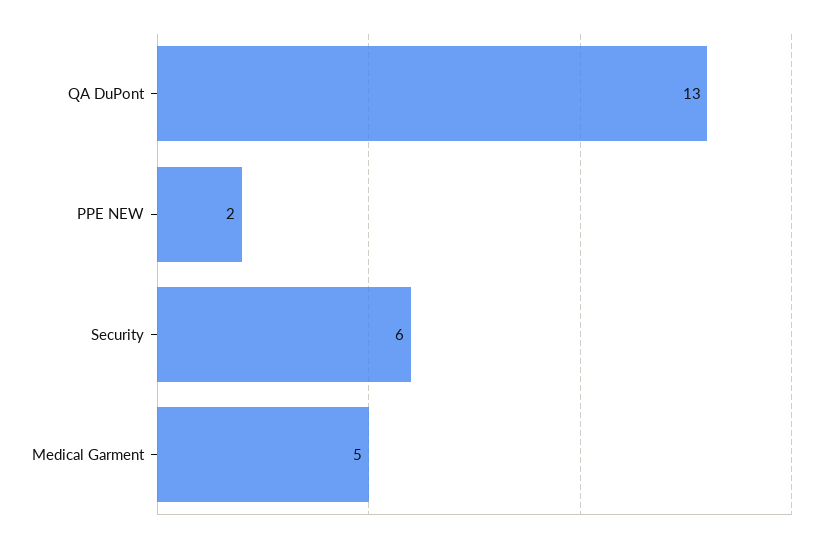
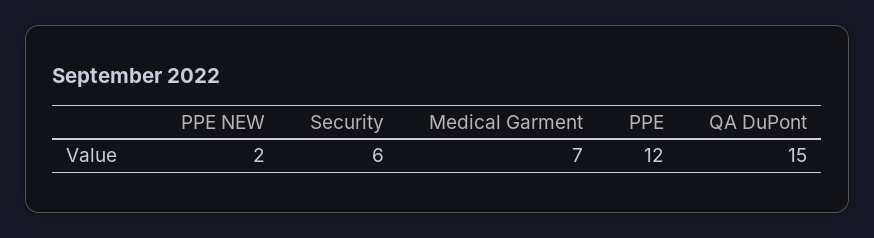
QA DuPont: 13 -> 15
Medical Garment: 5 -> 7
PPE: none -> 12

